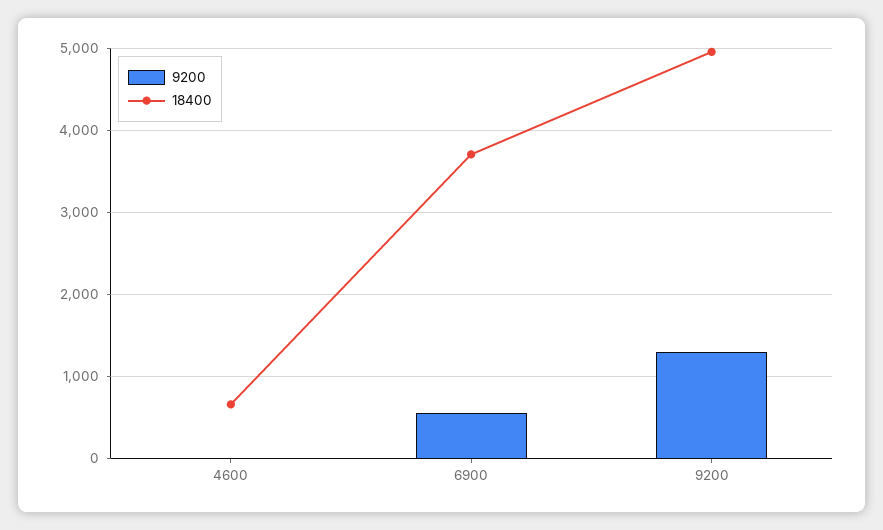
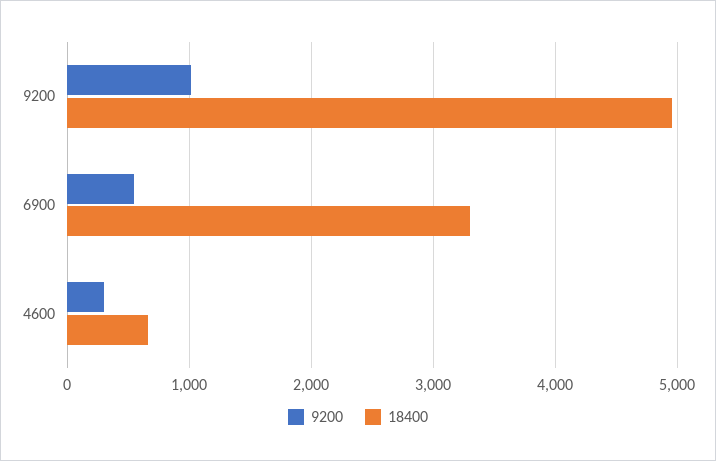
9200, 4600: 0 -> 300
18400, 6900: 3700 -> 3300
9200, 9200: 1300 -> 1000

